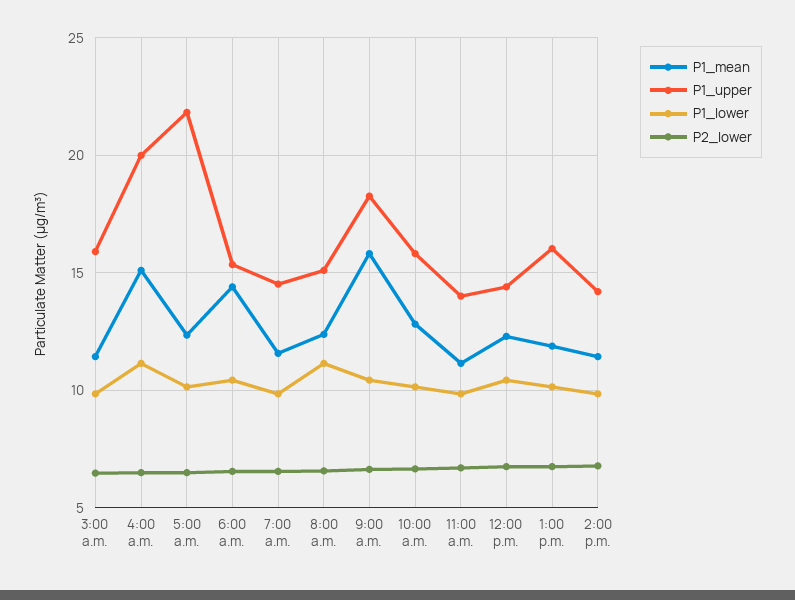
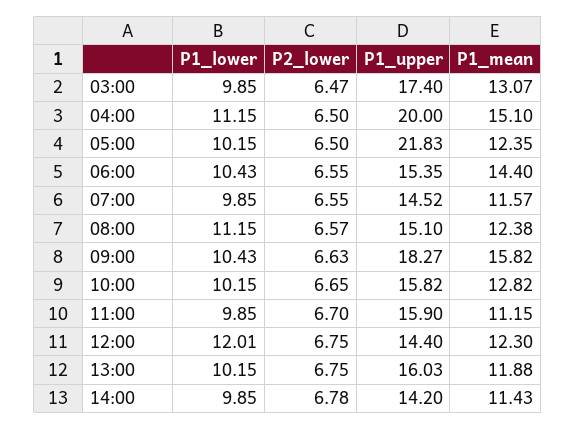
P1_mean, 3:00 a.m.: 11.5 -> 13.07
P1_upper, 3:00 a.m.: 16 -> 17.4
P1_upper, 11:00 a.m.: 14 -> 15.9
P1_lower, 12:00 p.m.: 10.5 -> 12.01

